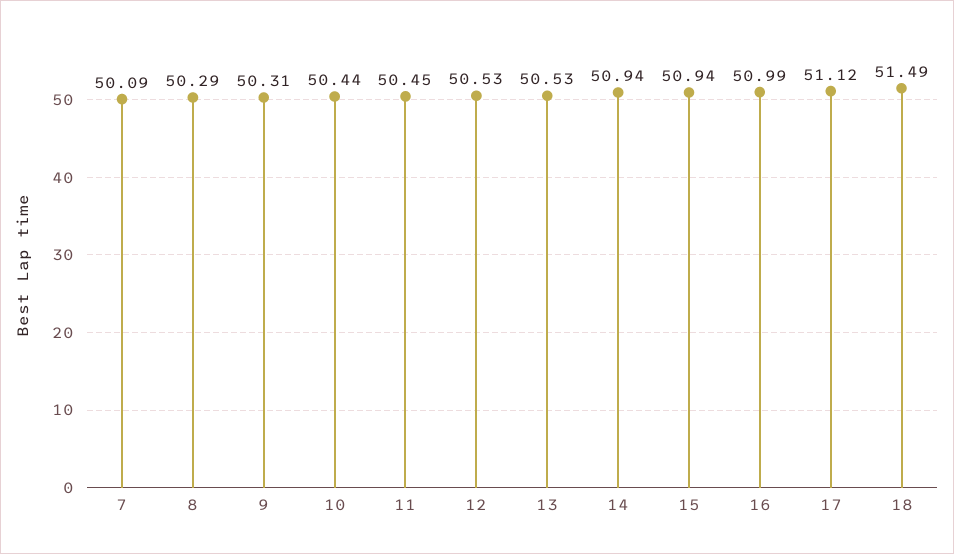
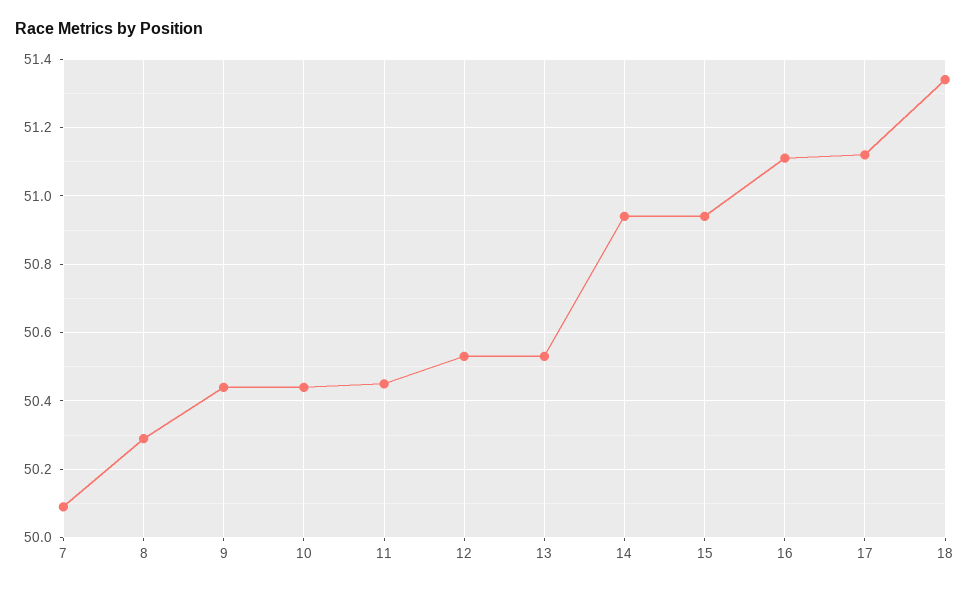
9: 50.31 -> 50.45
16: 50.99 -> 51.1
18: 51.49 -> 51.35

